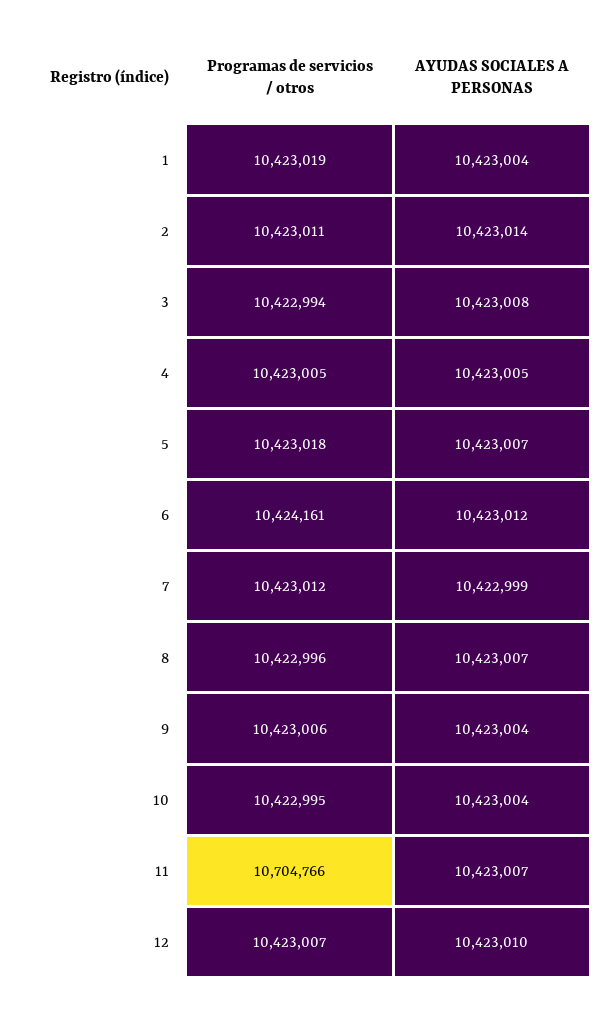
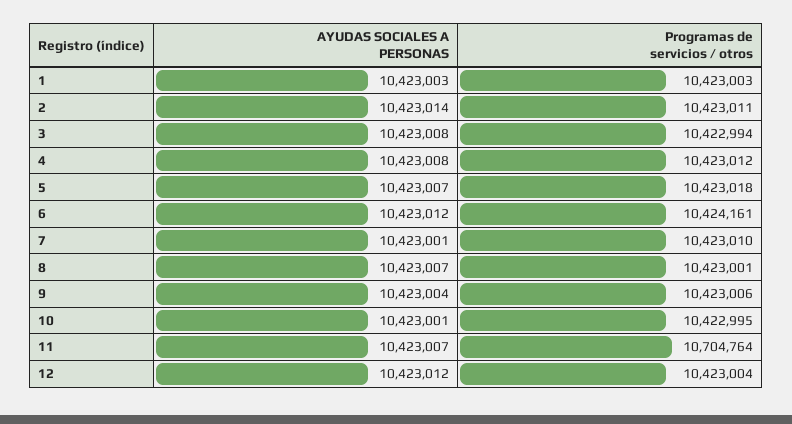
Programas de servicios / otros, 1: 10423019 -> 10423003
AYUDAS SOCIALES A PERSONAS, 1: 10423004 -> 10423003
Programas de servicios / otros, 4: 10423005 -> 10423012
AYUDAS SOCIALES A PERSONAS, 4: 10423005 -> 10423008
Programas de servicios / otros, 7: 10423012 -> 10423010
AYUDAS SOCIALES A PERSONAS, 7: 10422999 -> 10423001
Programas de servicios / otros, 8: 10422996 -> 10423001
AYUDAS SOCIALES A PERSONAS, 10: 10423004 -> 10423001
Programas de servicios / otros, 11: 10704766 -> 10704764
Programas de servicios / otros, 12: 10423007 -> 10423004
AYUDAS SOCIALES A PERSONAS, 12: 10423010 -> 10423012

